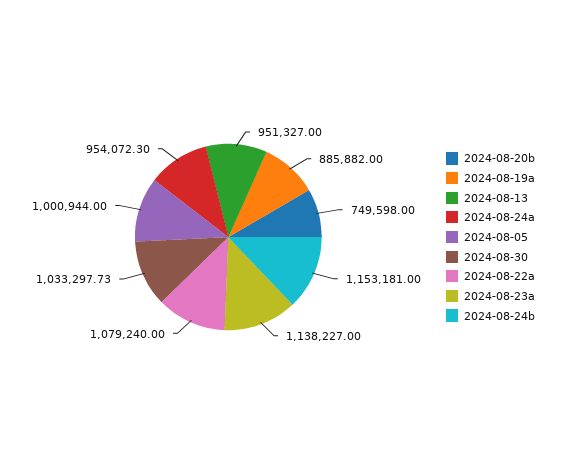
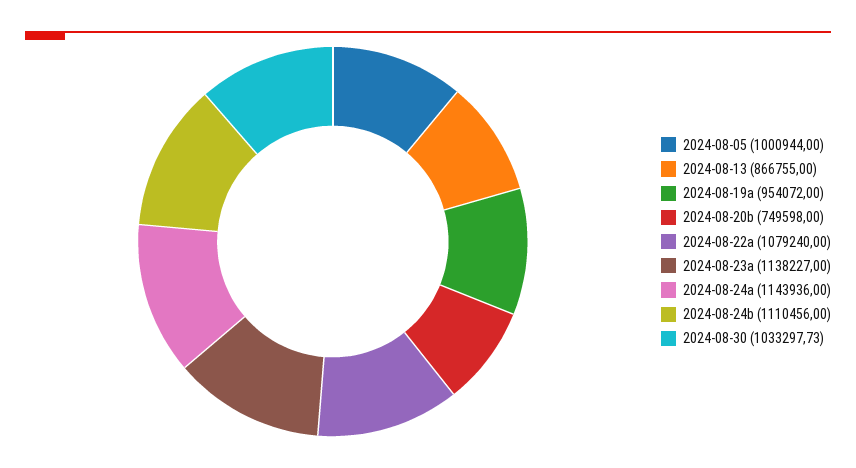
2024-08-19a: 885882 -> 954072
2024-08-13: 951327 -> 866755
2024-08-24a: 954072.3 -> 1143936
2024-08-24b: 1153181 -> 1110456

